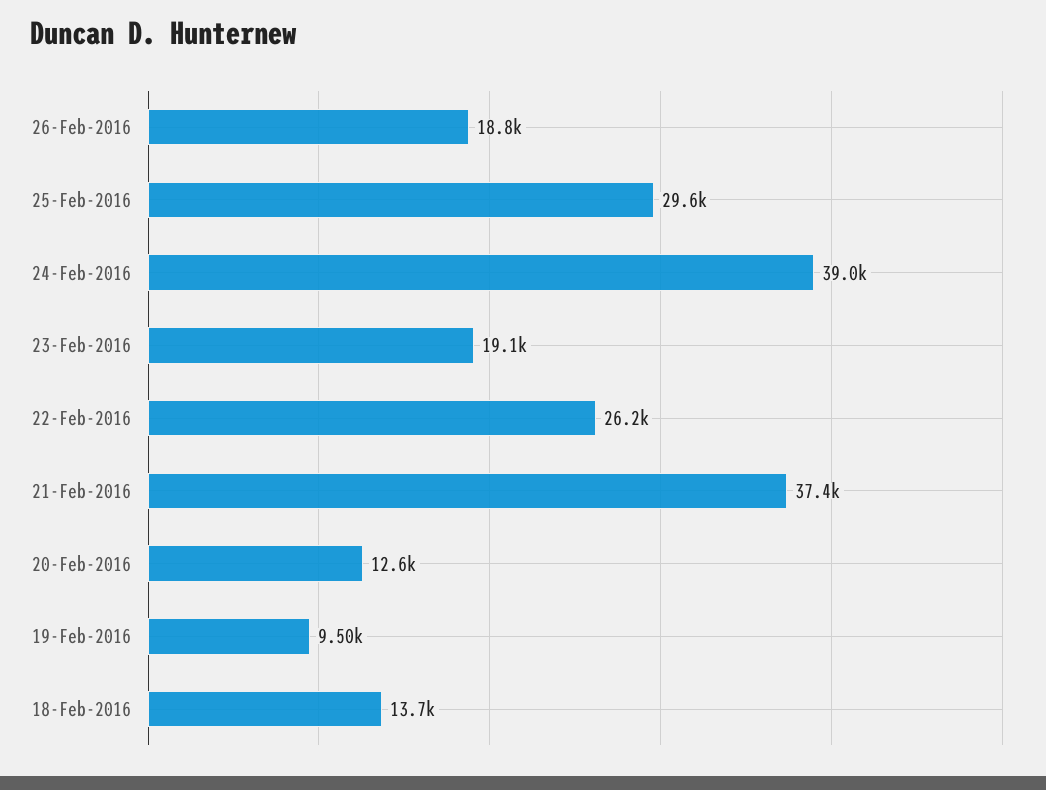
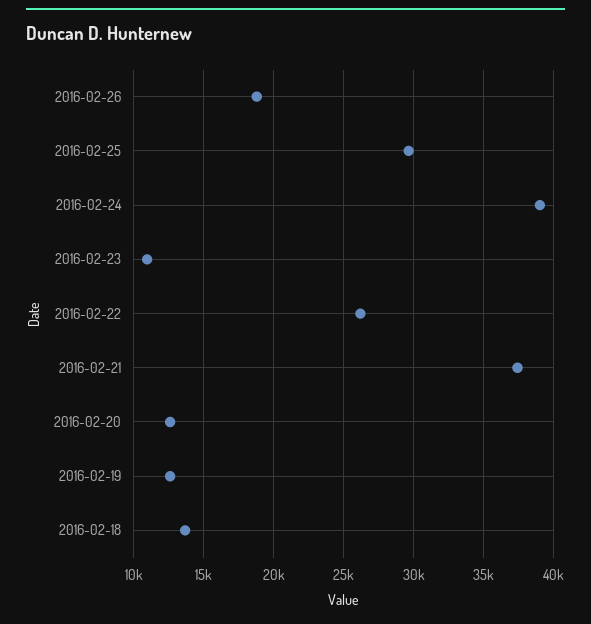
23-Feb-2016: 19100 -> 11000
19-Feb-2016: 9500 -> 12500

